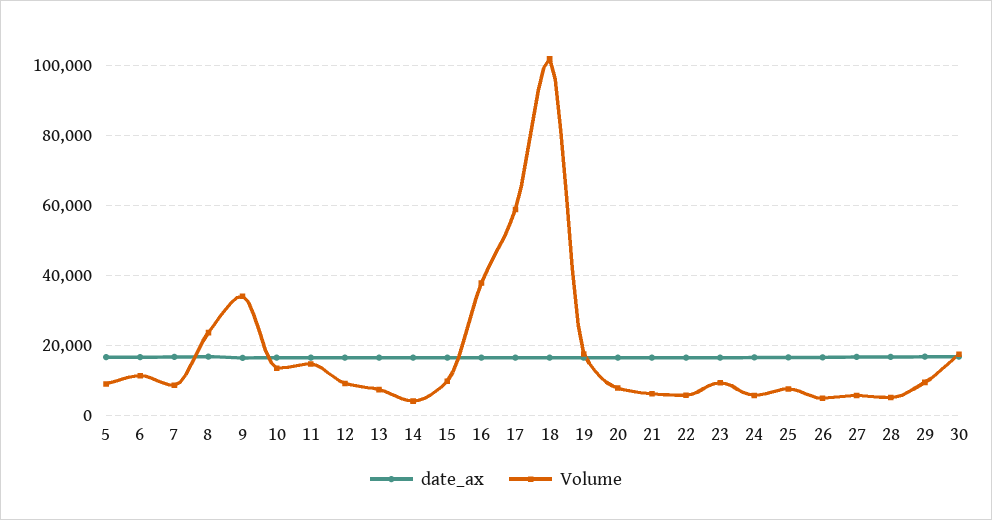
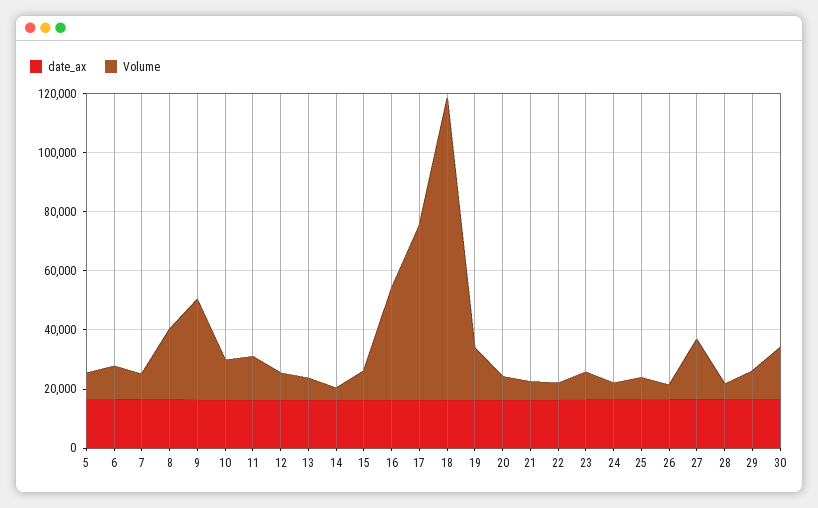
Volume, 27: 6000 -> 20000

